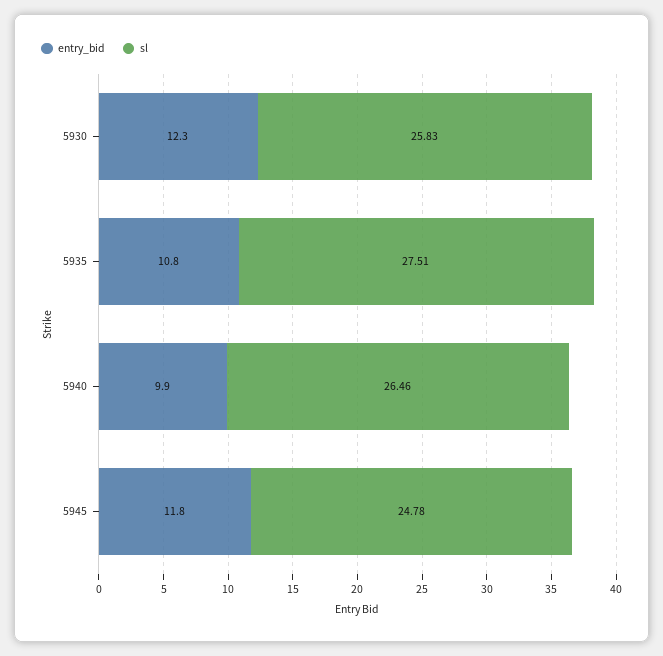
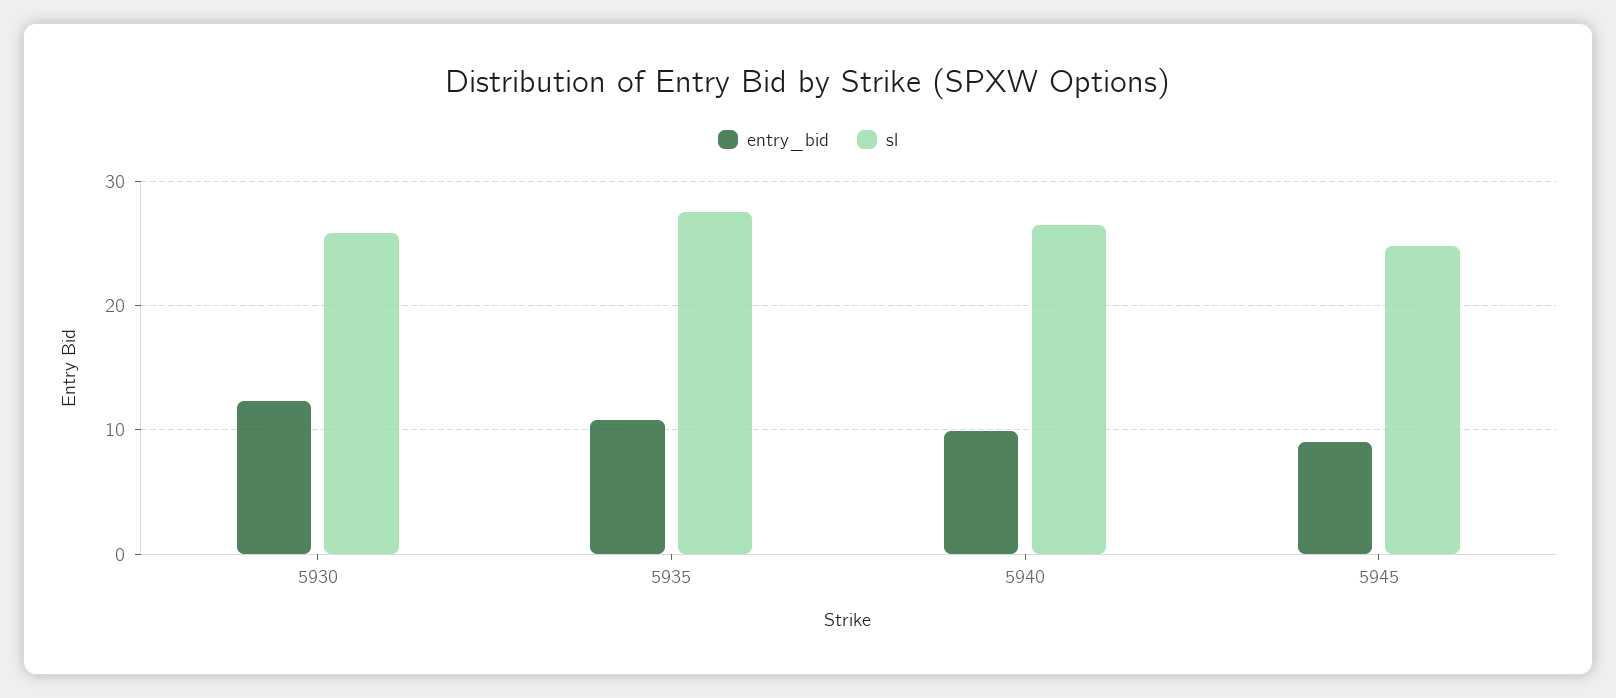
entry_bid, 5945: 11.8 -> 9

